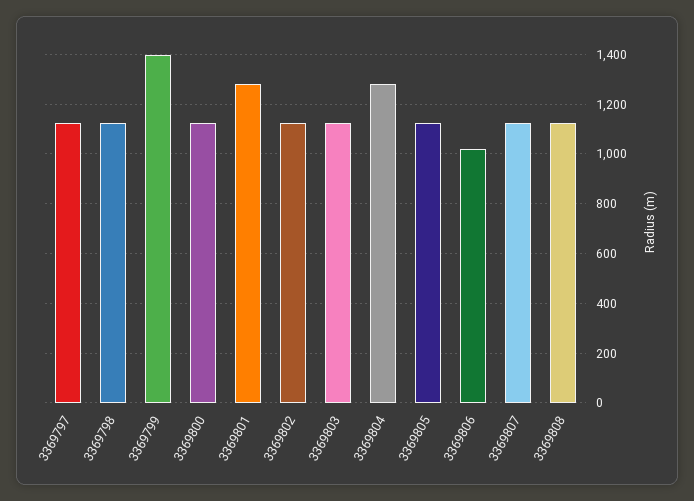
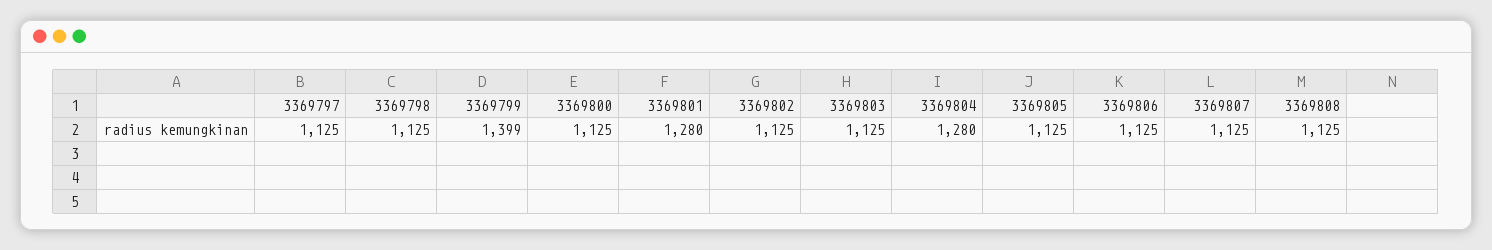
3369806: 1025 -> 1125

